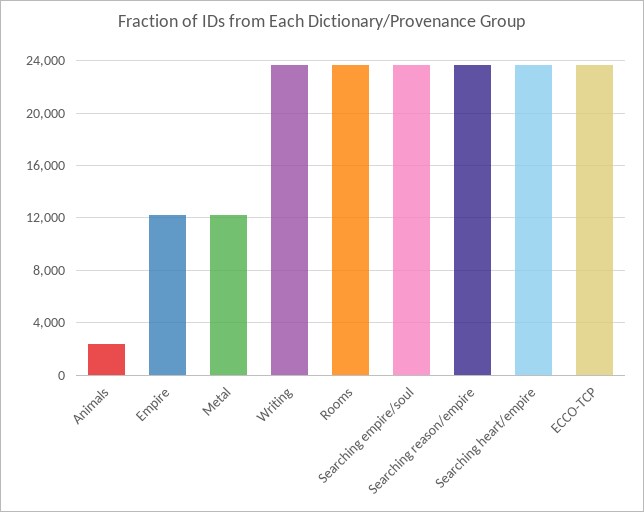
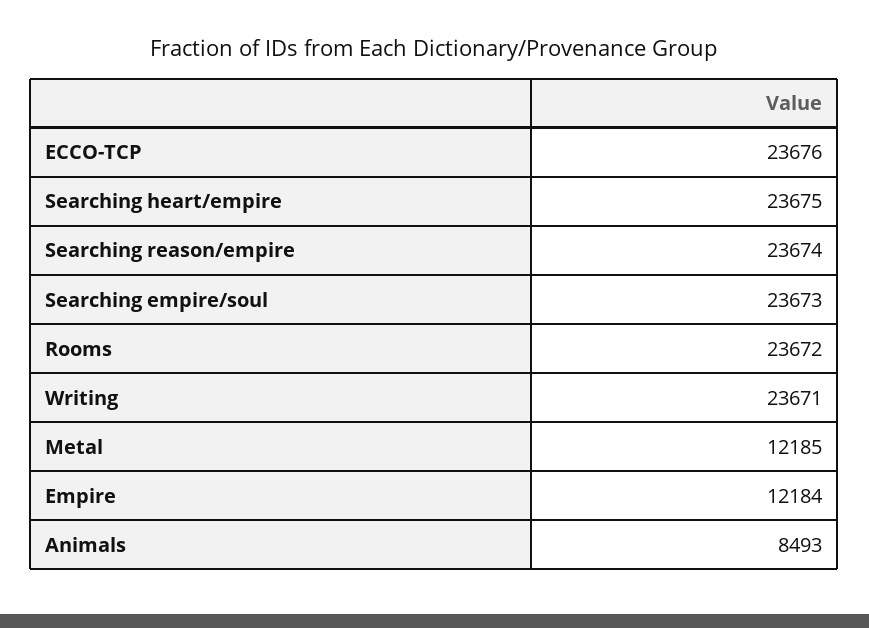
Animals: 2500 -> 8493

